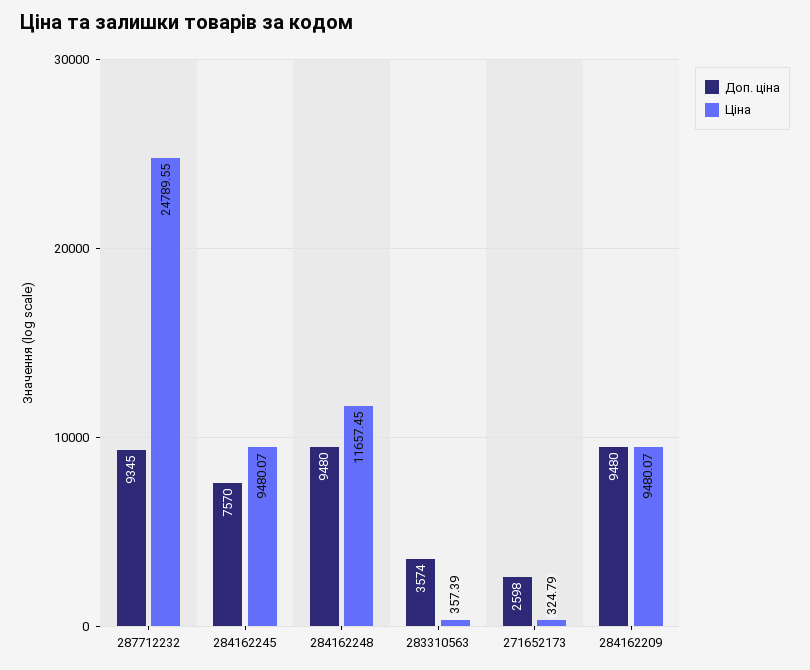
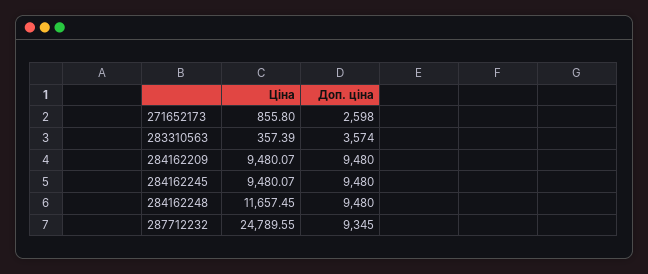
Доп. ціна, 284162245: 7570 -> 9480
Ціна, 271652173: 324.79 -> 855.8

